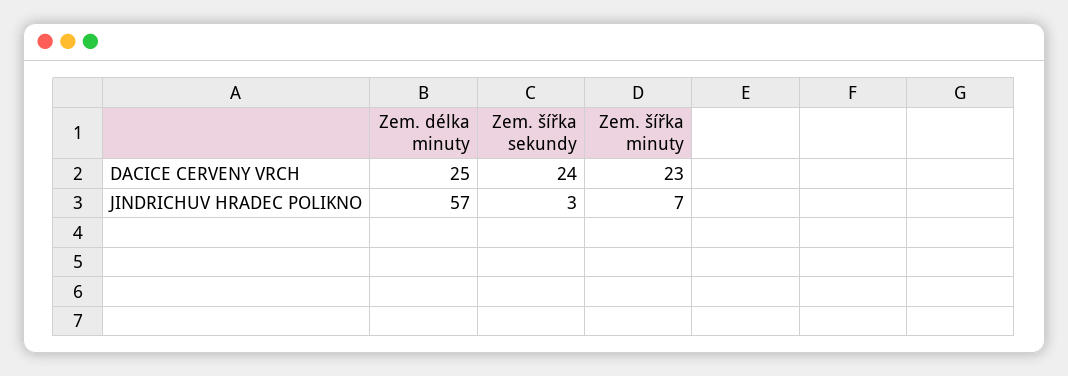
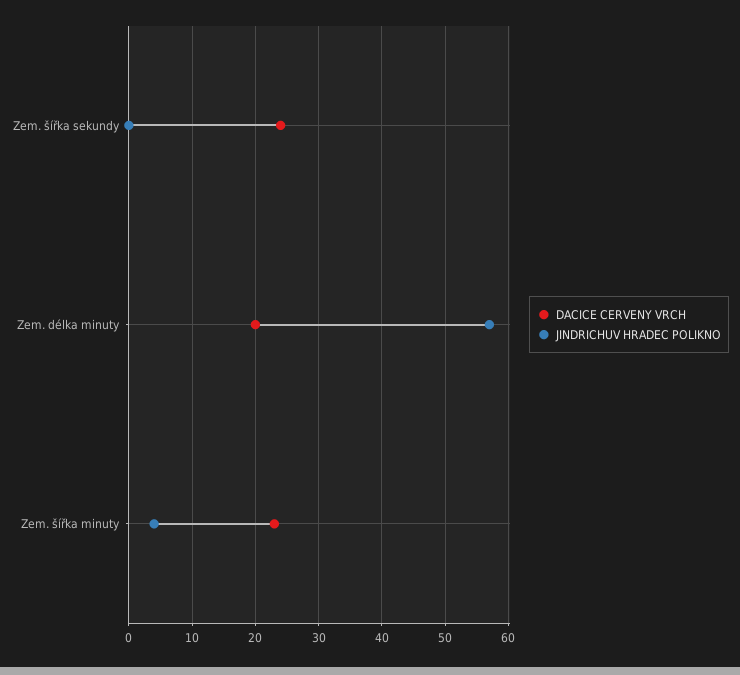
DACICE CERVENY VRCH, Zem. délka minuty: 25 -> 20
JINDRICHUV HRADEC POLIKNO, Zem. šířka sekundy: 3 -> 0
JINDRICHUV HRADEC POLIKNO, Zem. šířka minuty: 7 -> 4

